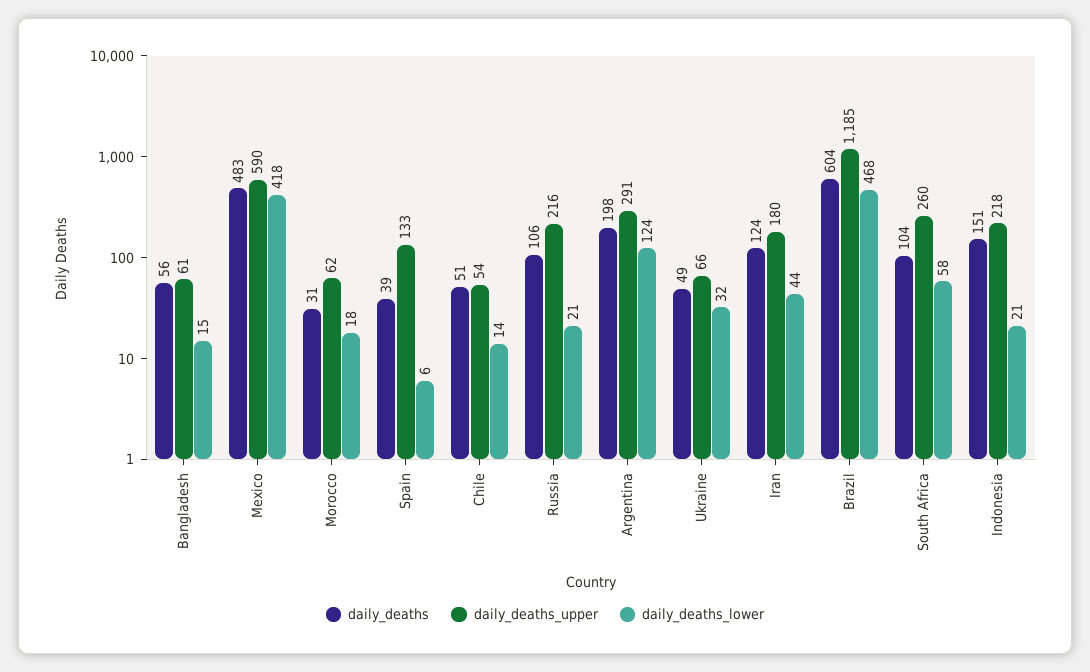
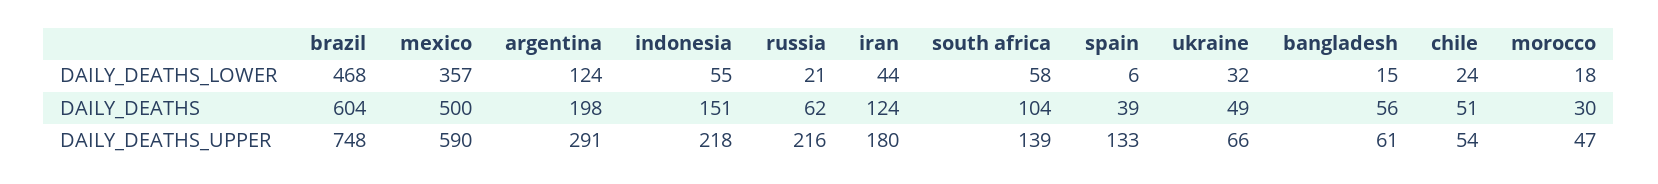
daily_deaths, Mexico: 483 -> 500
daily_deaths_lower, Mexico: 418 -> 357
daily_deaths, Morocco: 31 -> 30
daily_deaths_upper, Morocco: 62 -> 47
daily_deaths_lower, Chile: 14 -> 24
daily_deaths, Russia: 106 -> 62
daily_deaths_upper, Brazil: 1185 -> 748
daily_deaths_upper, South Africa: 260 -> 139
daily_deaths_lower, Indonesia: 21 -> 55

